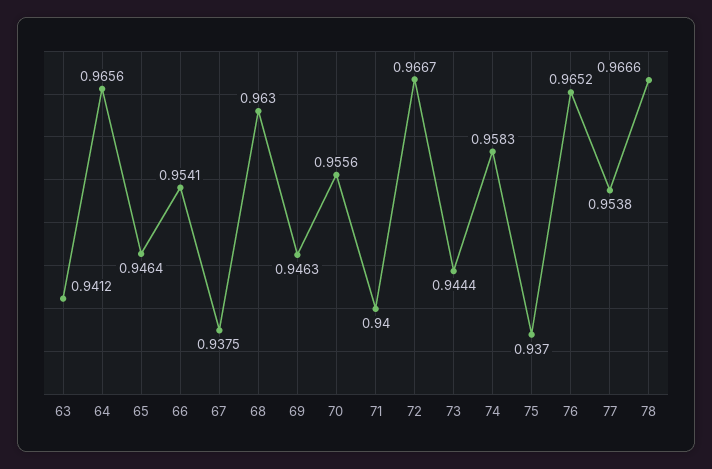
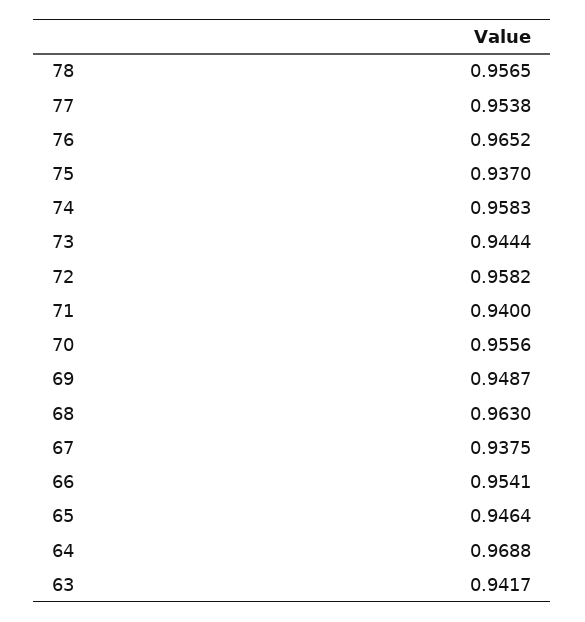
63: 0.9412 -> 0.9417
64: 0.9656 -> 0.9688
69: 0.9463 -> 0.9487
72: 0.9667 -> 0.9582
78: 0.9666 -> 0.9565

